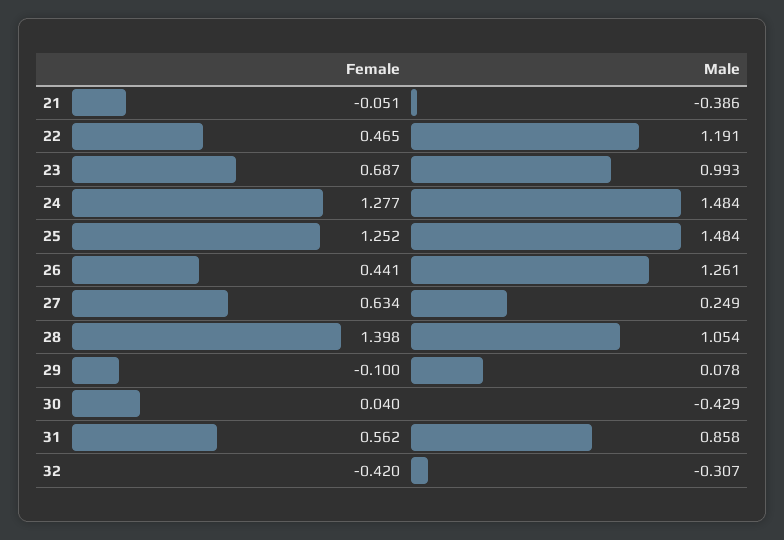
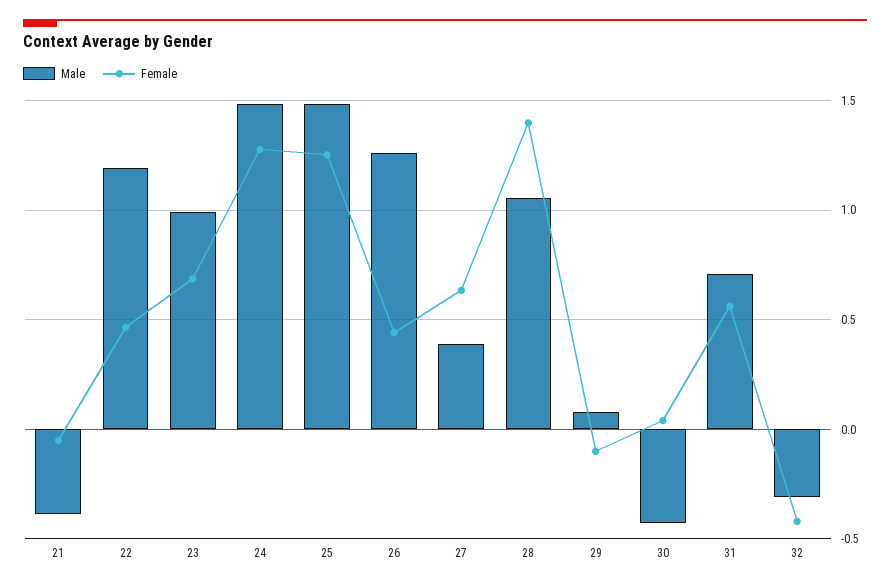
Male, 27: 0.249 -> 0.4
Male, 31: 0.858 -> 0.7

